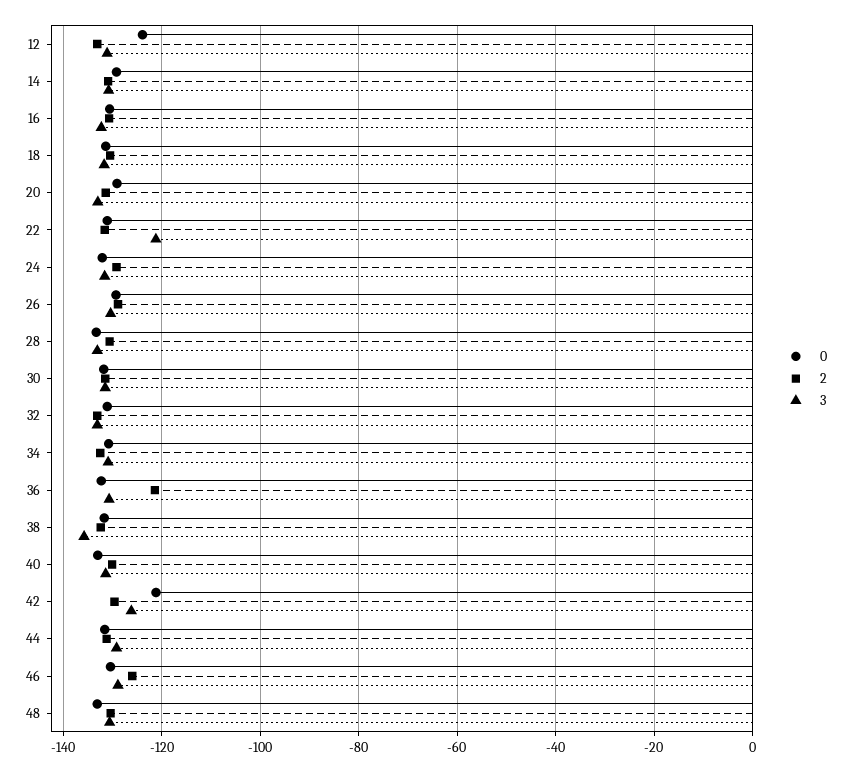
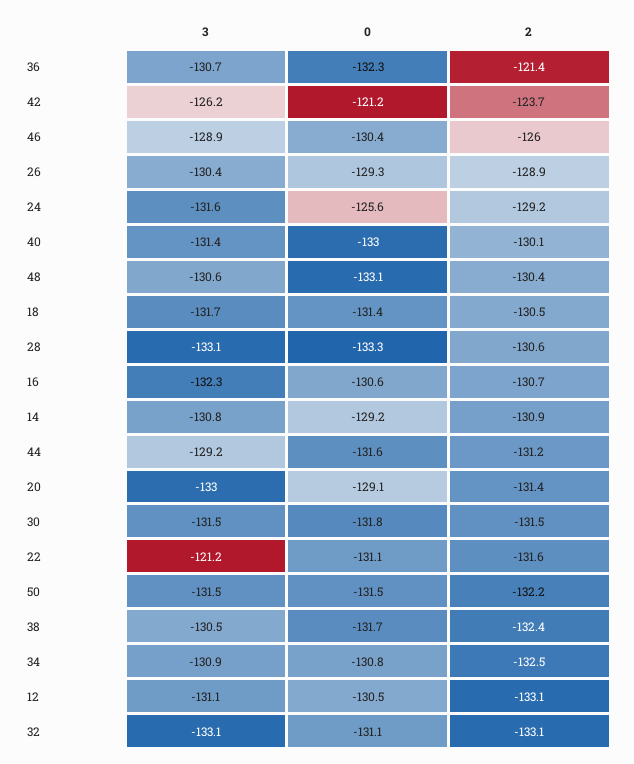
0, 12: -124 -> -130.5
0, 24: -132 -> -125.6
3, 38: -136 -> -130.5
2, 42: -130 -> -123.7
3, 50: none -> -131.5
0, 50: none -> -131.5
2, 50: none -> -132.2

